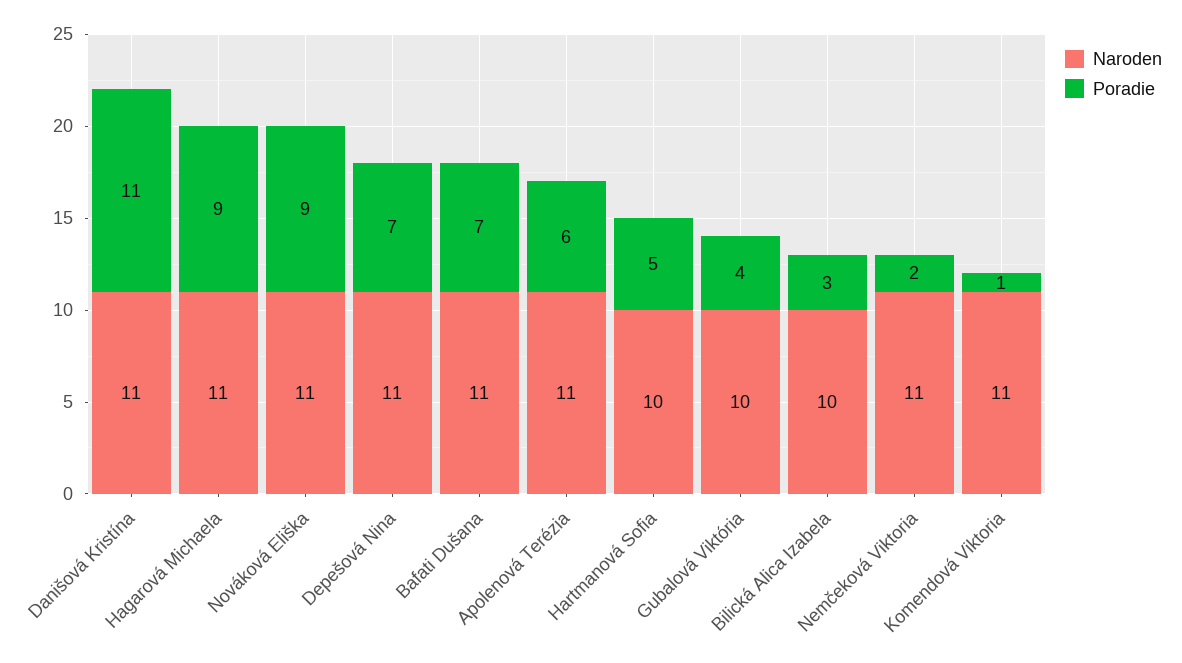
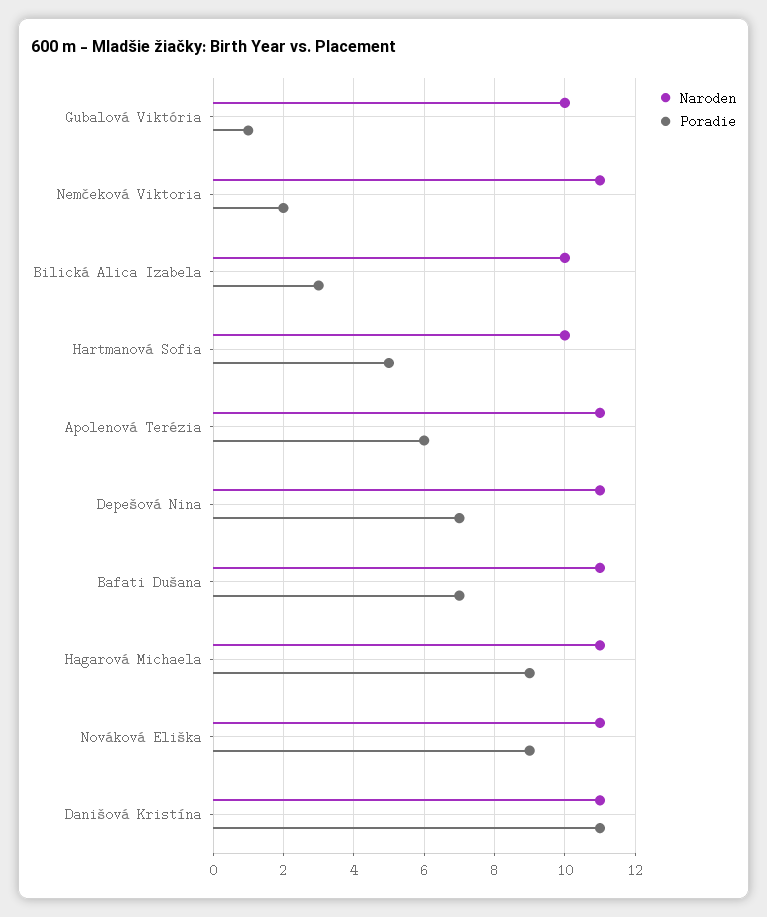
Poradie, Gubalová Viktória: 4 -> 1
Naroden, Komendová Viktoria: 11 -> none
Poradie, Komendová Viktoria: 1 -> none

